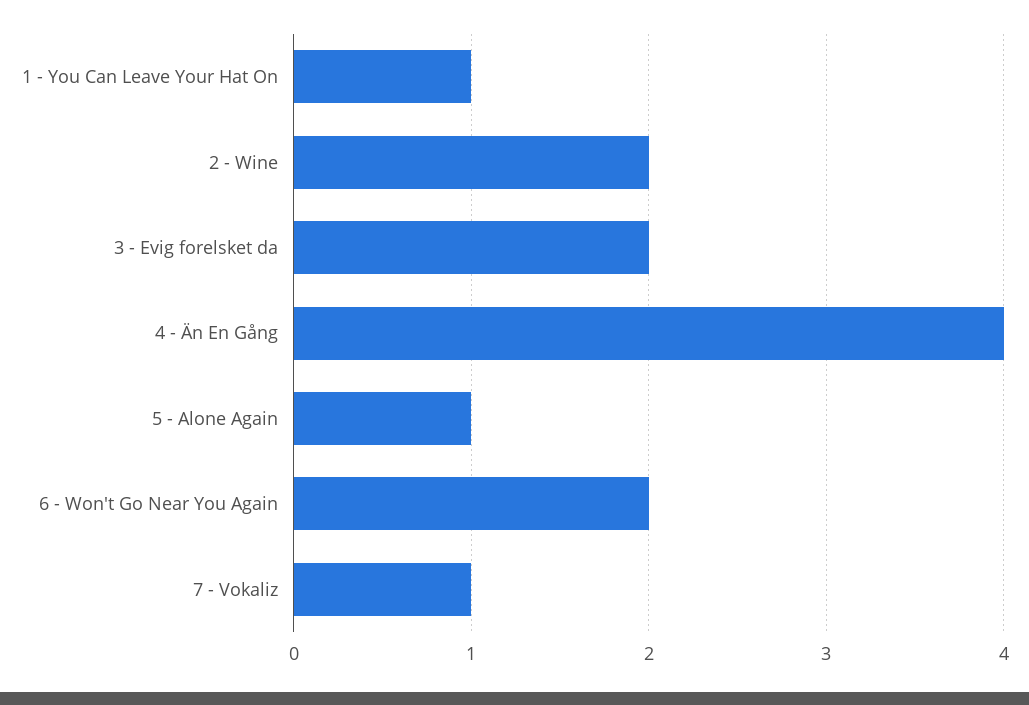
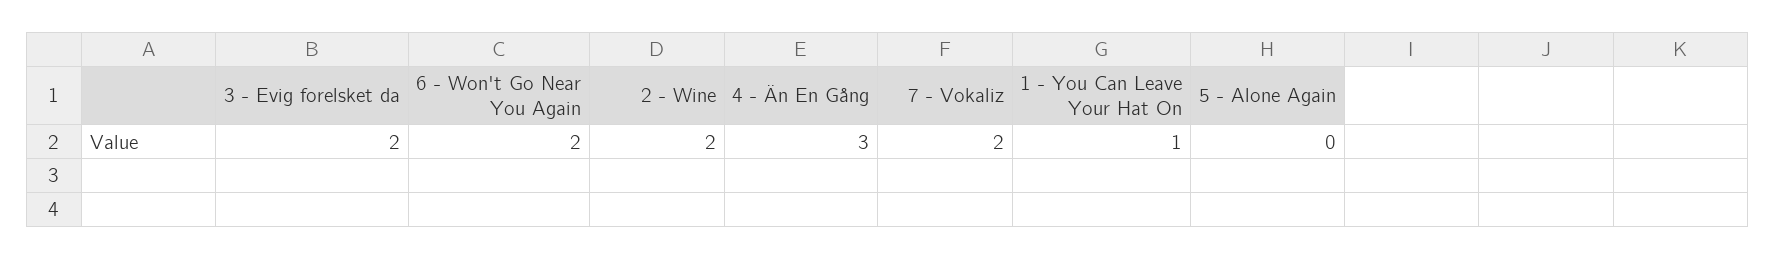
4 - Än En Gång: 4 -> 3
5 - Alone Again: 1 -> 0
7 - Vokaliz: 1 -> 2

